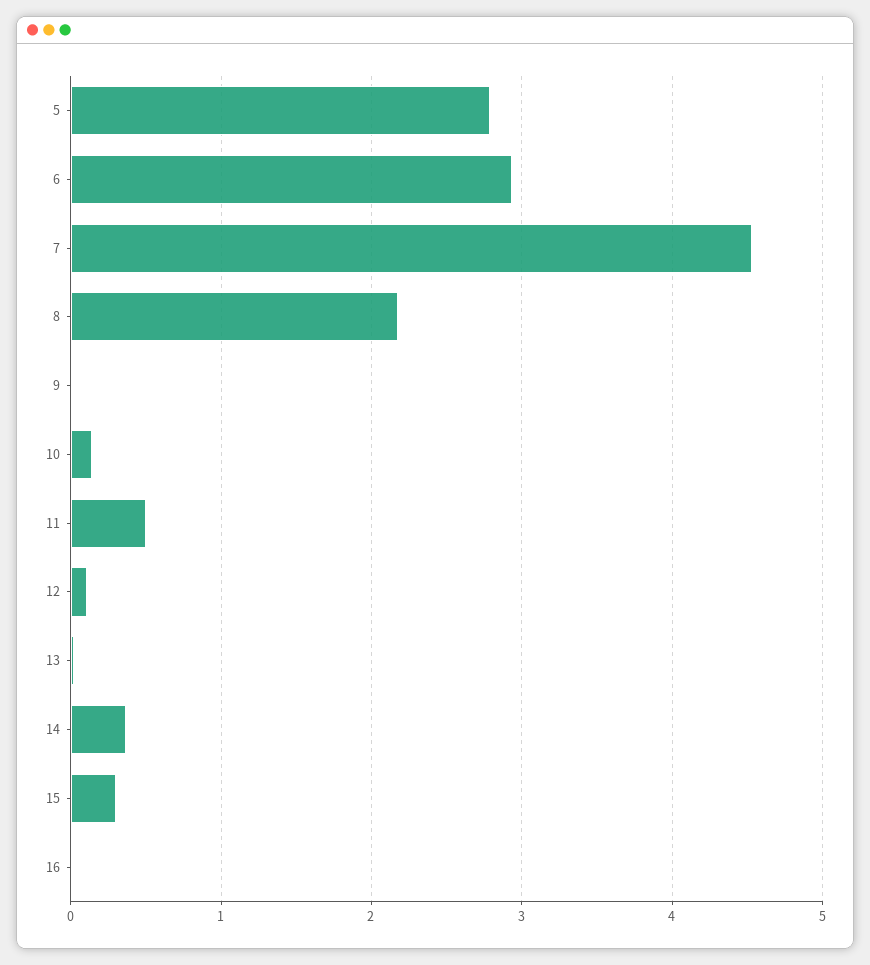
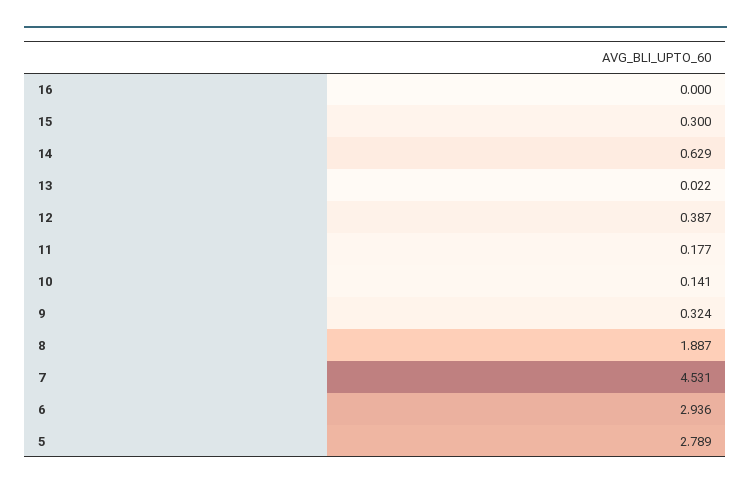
8: 2.2 -> 1.887
9: 0 -> 0.324
11: 0.5 -> 0.177
12: 0.1 -> 0.387
14: 0.4 -> 0.629

